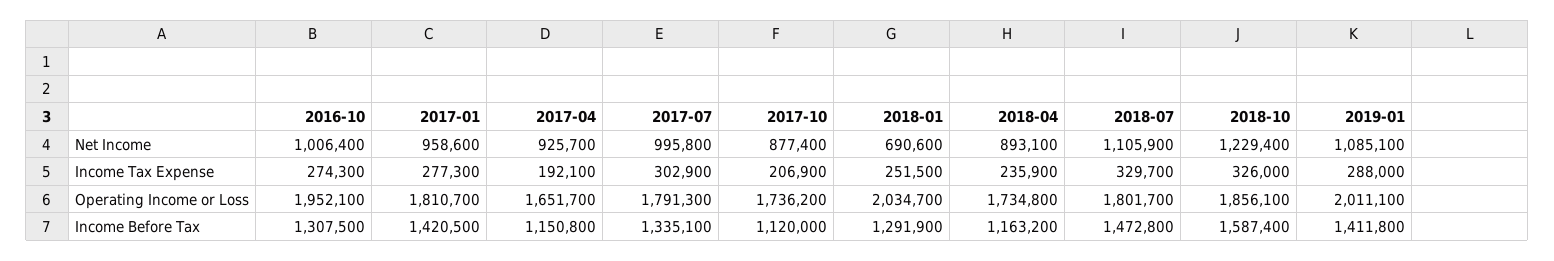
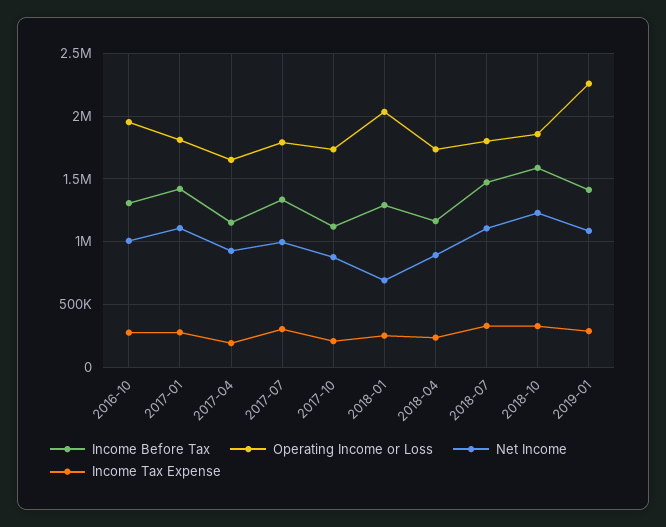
Net Income, 2017-01: 958600 -> 1100000
Operating Income or Loss, 2019-01: 2011100 -> 2250000

